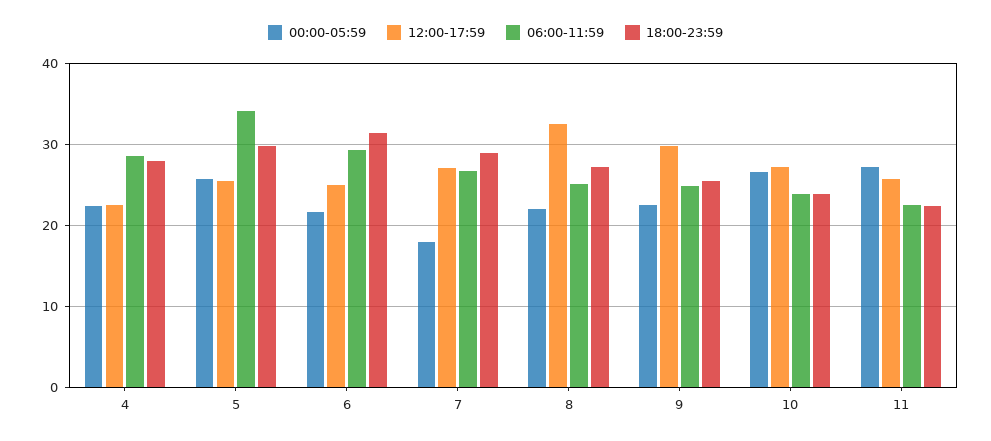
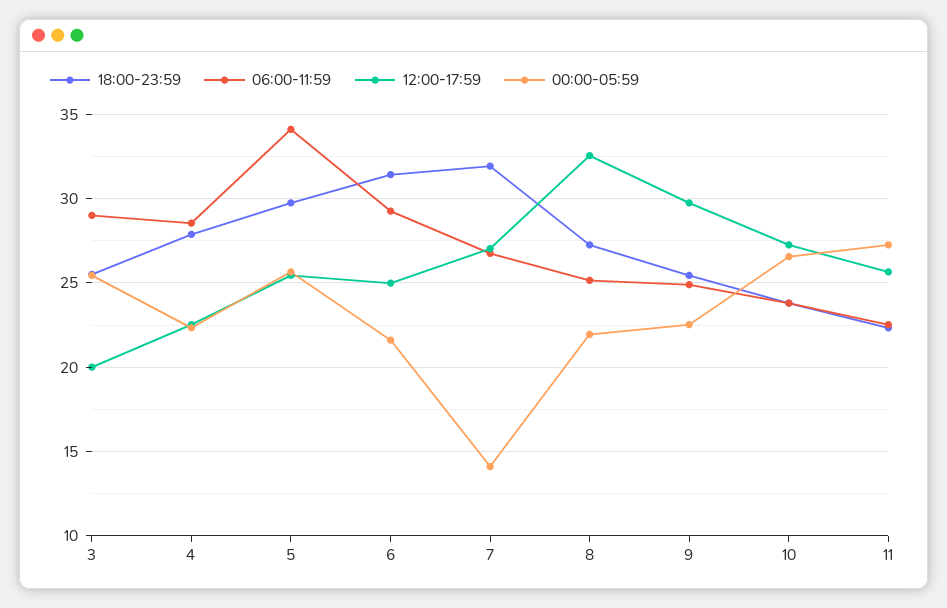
00:00-05:59, 7: 18 -> 14
18:00-23:59, 7: 29 -> 32
18:00-23:59, 3: none -> 25.5
06:00-11:59, 3: none -> 29
12:00-17:59, 3: none -> 20
00:00-05:59, 3: none -> 25.5

